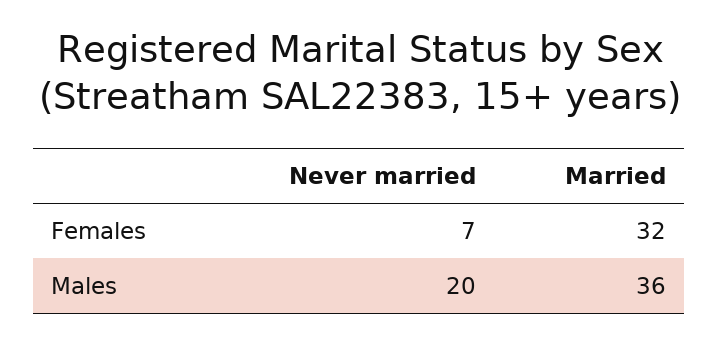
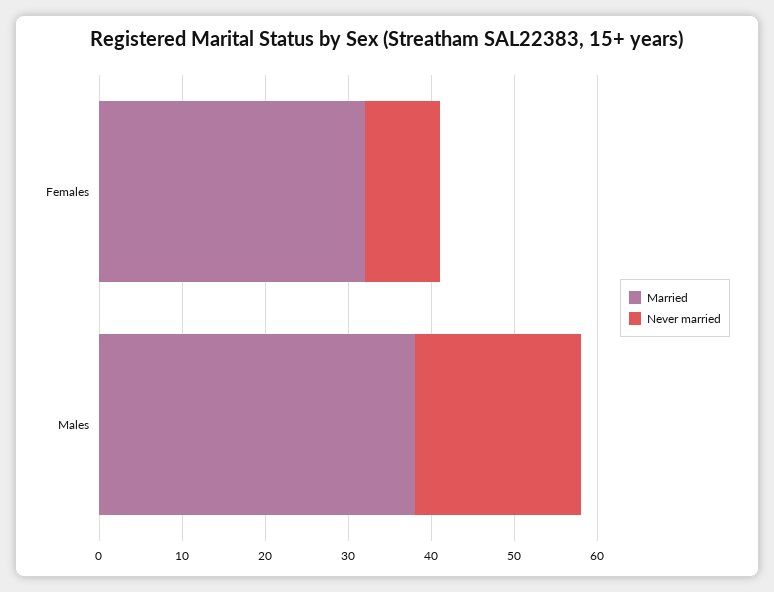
Never married, Females: 7 -> 9
Married, Males: 36 -> 38

